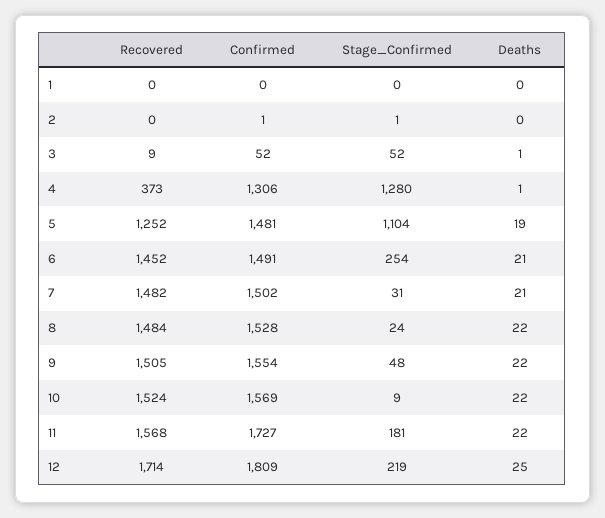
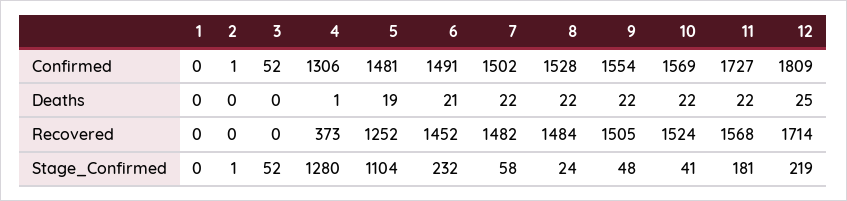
Recovered, 3: 9 -> 0
Deaths, 3: 1 -> 0
Stage_Confirmed, 6: 254 -> 232
Stage_Confirmed, 7: 31 -> 58
Deaths, 7: 21 -> 22
Stage_Confirmed, 10: 9 -> 41

